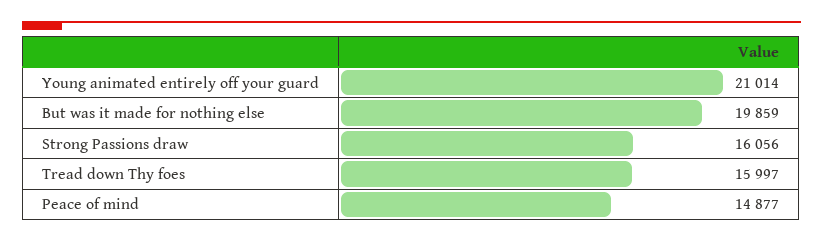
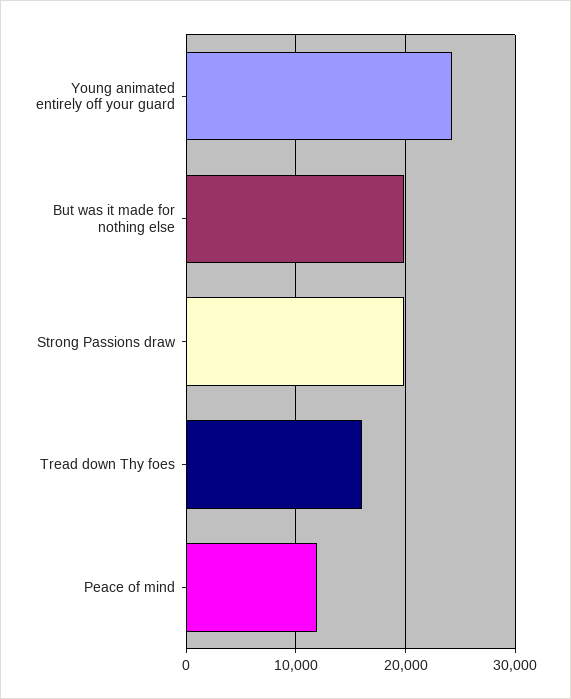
Young animated entirely off your guard: 21014 -> 24000
Strong Passions draw: 16056 -> 20000
Peace of mind: 14877 -> 12000

